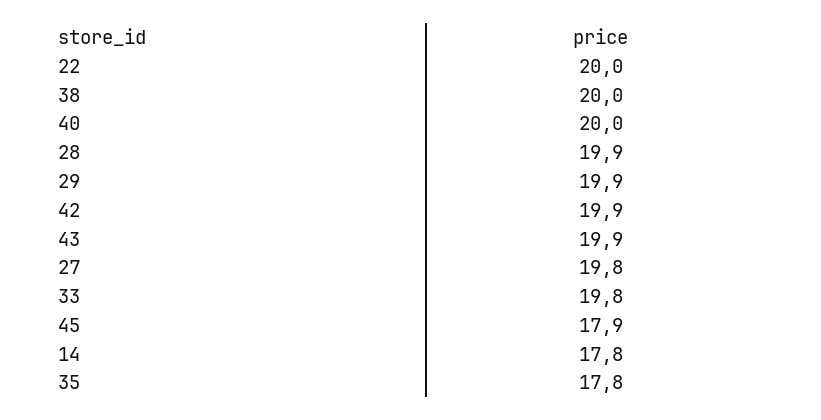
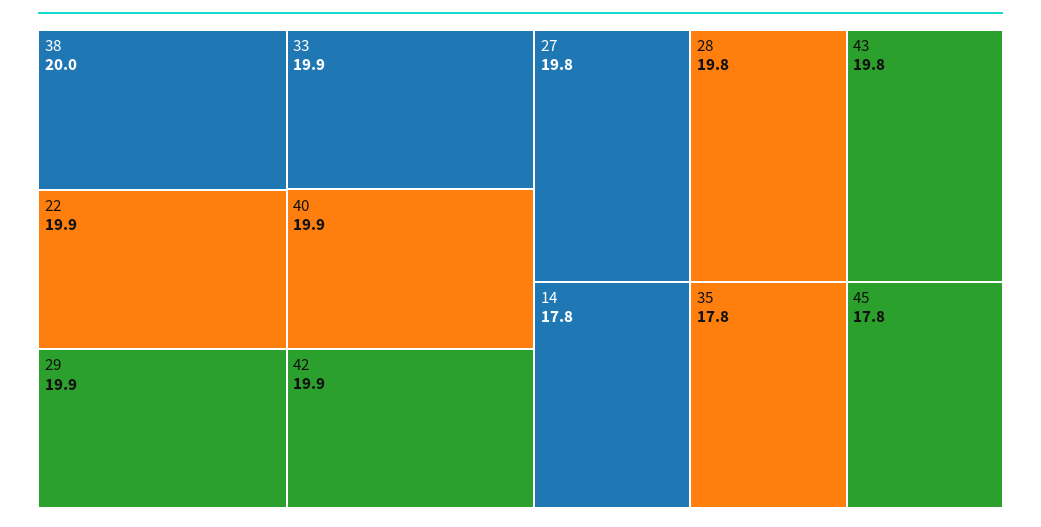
22: 20 -> 19.9
40: 20 -> 19.9
28: 19.9 -> 19.8
43: 19.9 -> 19.8
33: 19.8 -> 19.9
45: 17.9 -> 17.8

